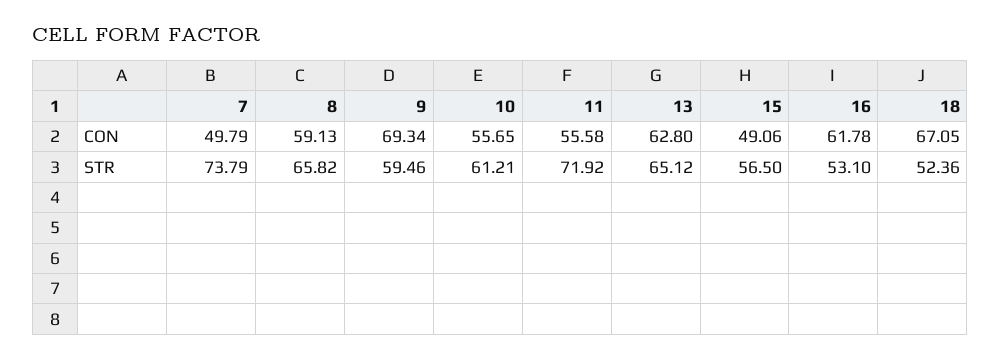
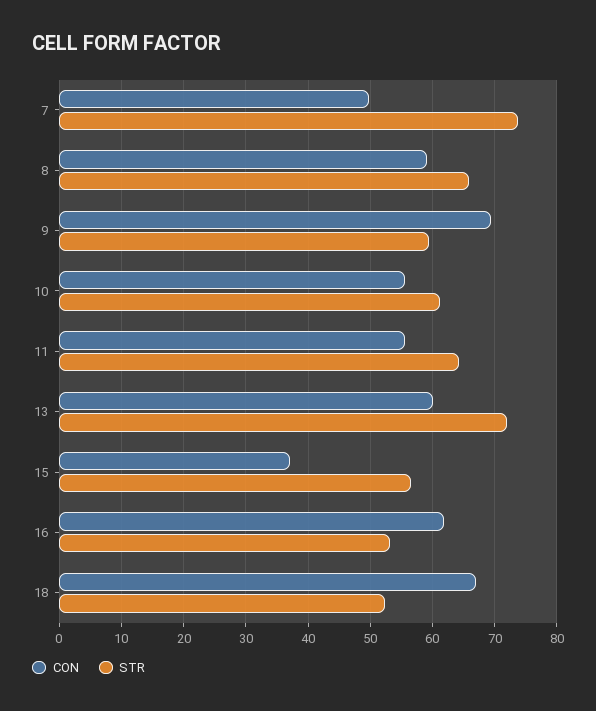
CON, 13: 62.8 -> 60
CON, 15: 49.06 -> 37
STR, 11: 71.92 -> 64
STR, 13: 65.12 -> 72

